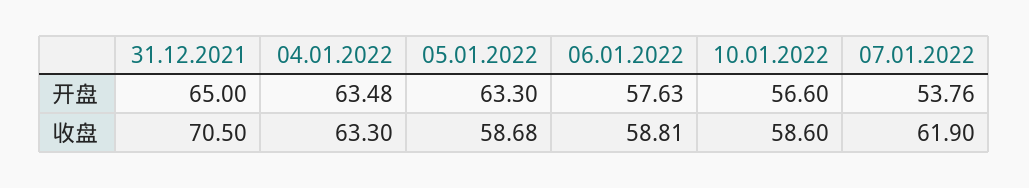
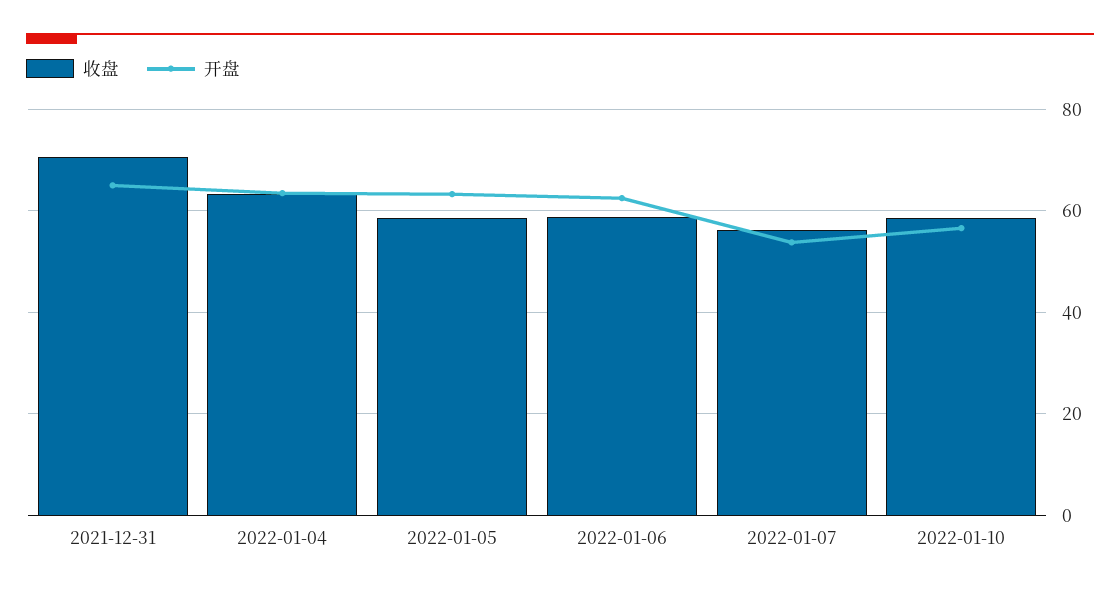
开盘, 06.01.2022: 57.63 -> 62
收盘, 07.01.2022: 61.9 -> 56

